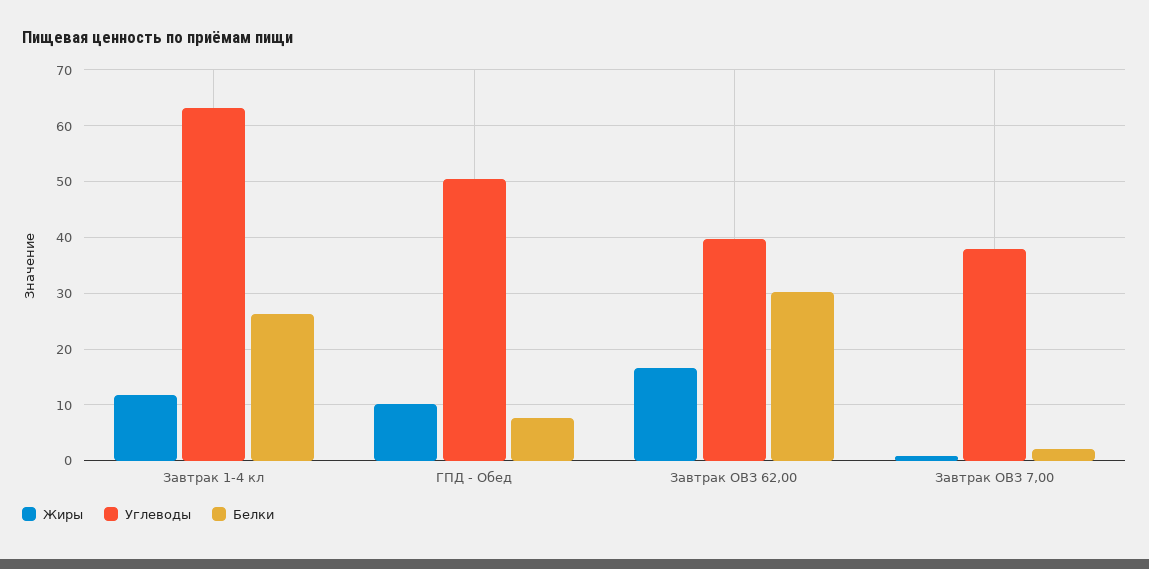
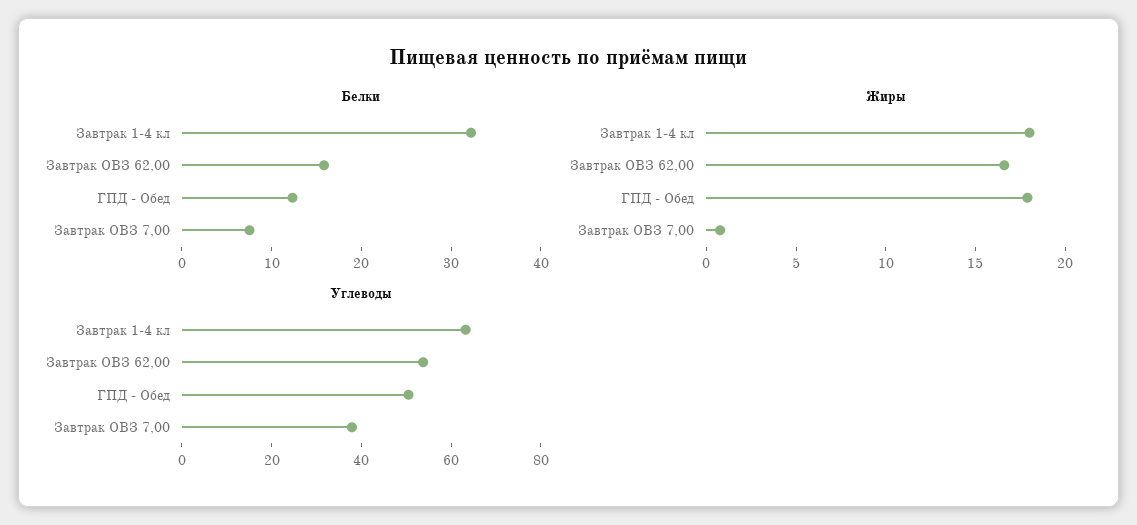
Жиры, Завтрак 1-4 кл: 12 -> 18
Белки, Завтрак 1-4 кл: 26 -> 32
Жиры, ГПД - Обед: 10 -> 18
Белки, ГПД - Обед: 8 -> 12
Углеводы, Завтрак ОВЗ 62,00: 40 -> 55
Белки, Завтрак ОВЗ 62,00: 30 -> 16
Белки, Завтрак ОВЗ 7,00: 2 -> 8

